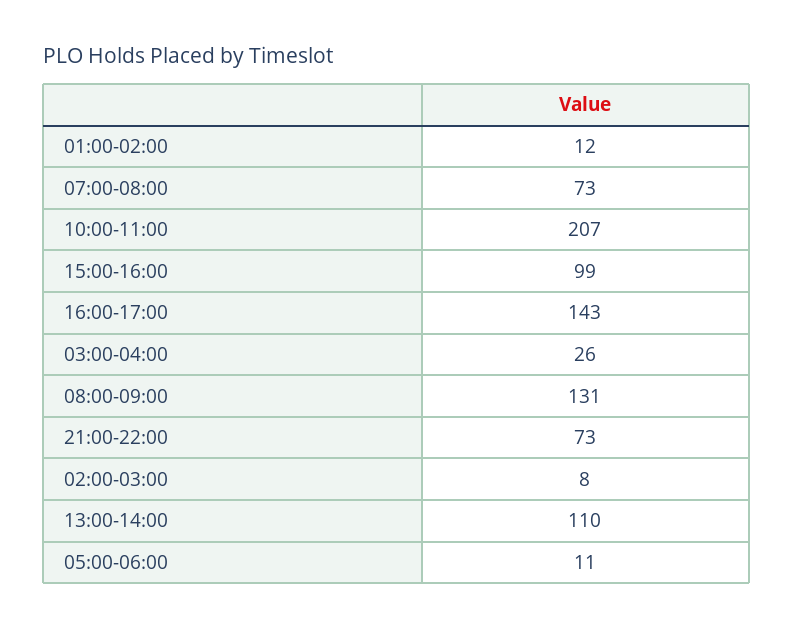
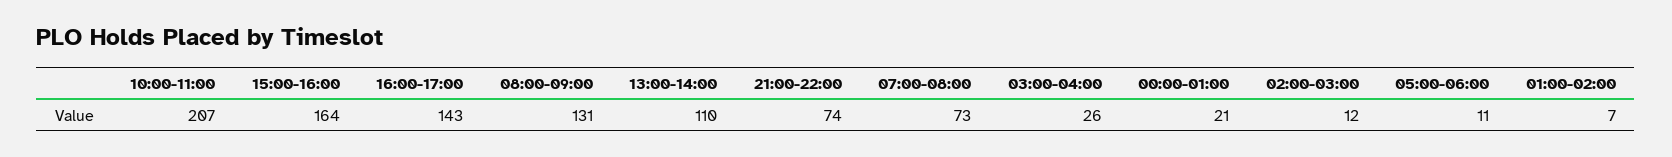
01:00-02:00: 12 -> 7
15:00-16:00: 99 -> 164
21:00-22:00: 73 -> 74
02:00-03:00: 8 -> 12
00:00-01:00: none -> 21

